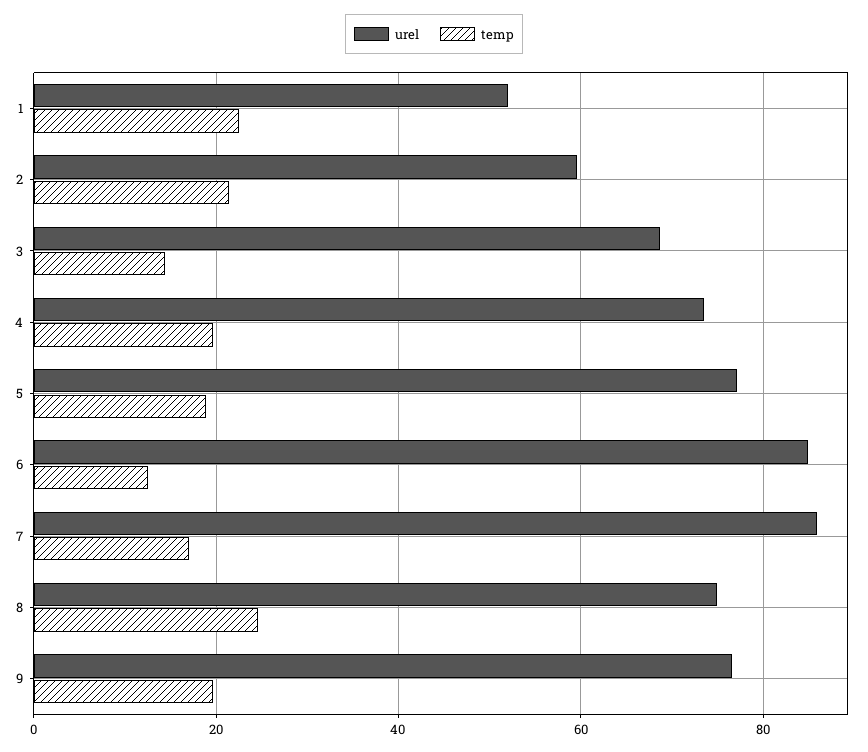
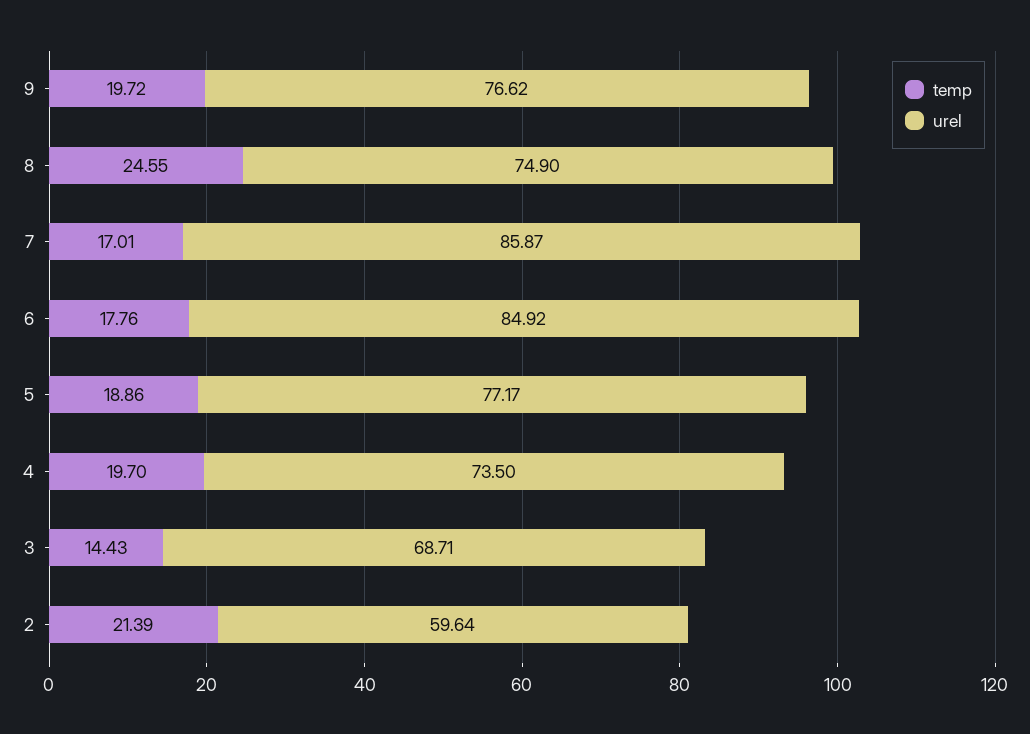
urel, 1: 52 -> none
temp, 1: 22 -> none
temp, 6: 12 -> 17.76

